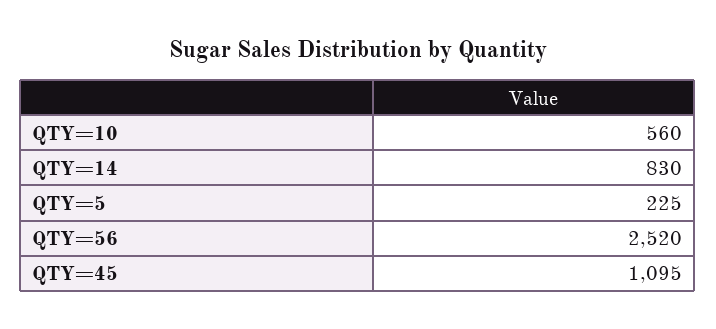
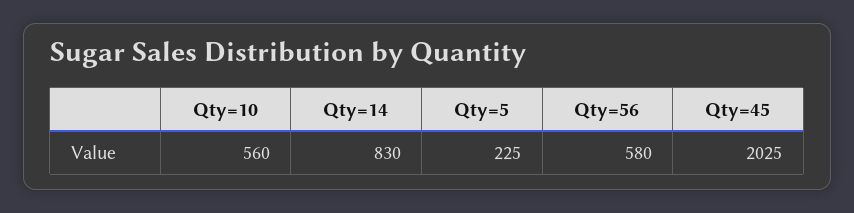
QTY=56: 2520 -> 580
QTY=45: 1095 -> 2025

